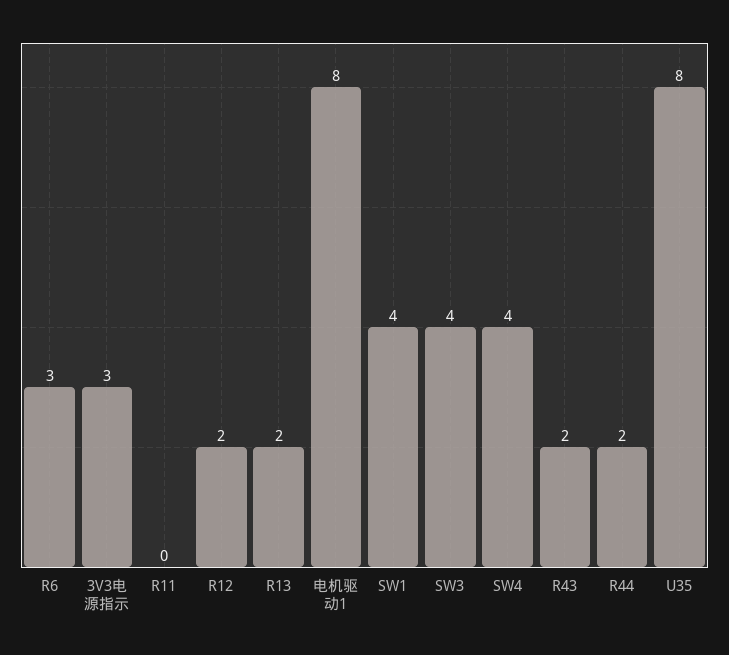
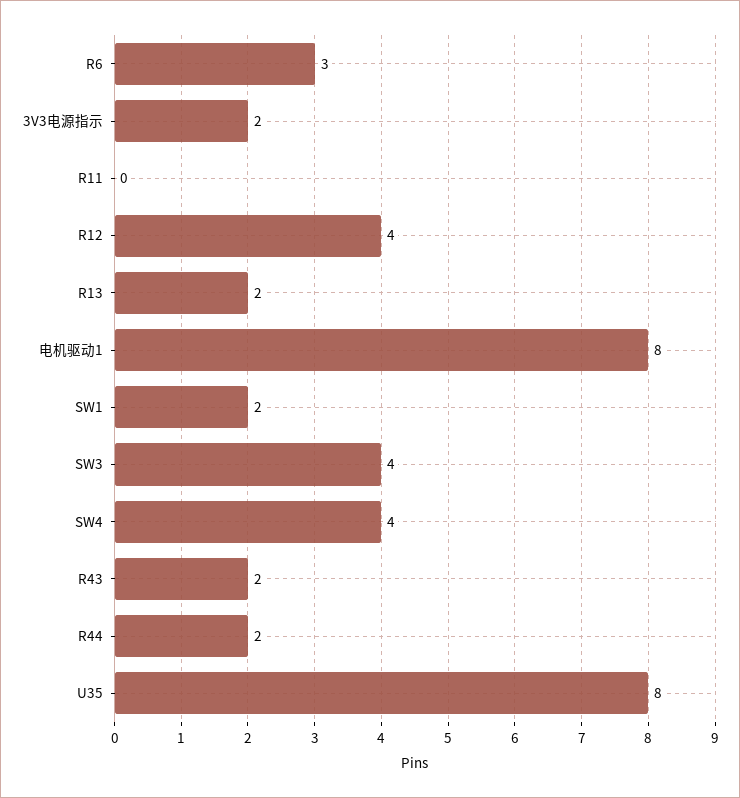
3V3电源指示: 3 -> 2
R12: 2 -> 4
SW1: 4 -> 2

